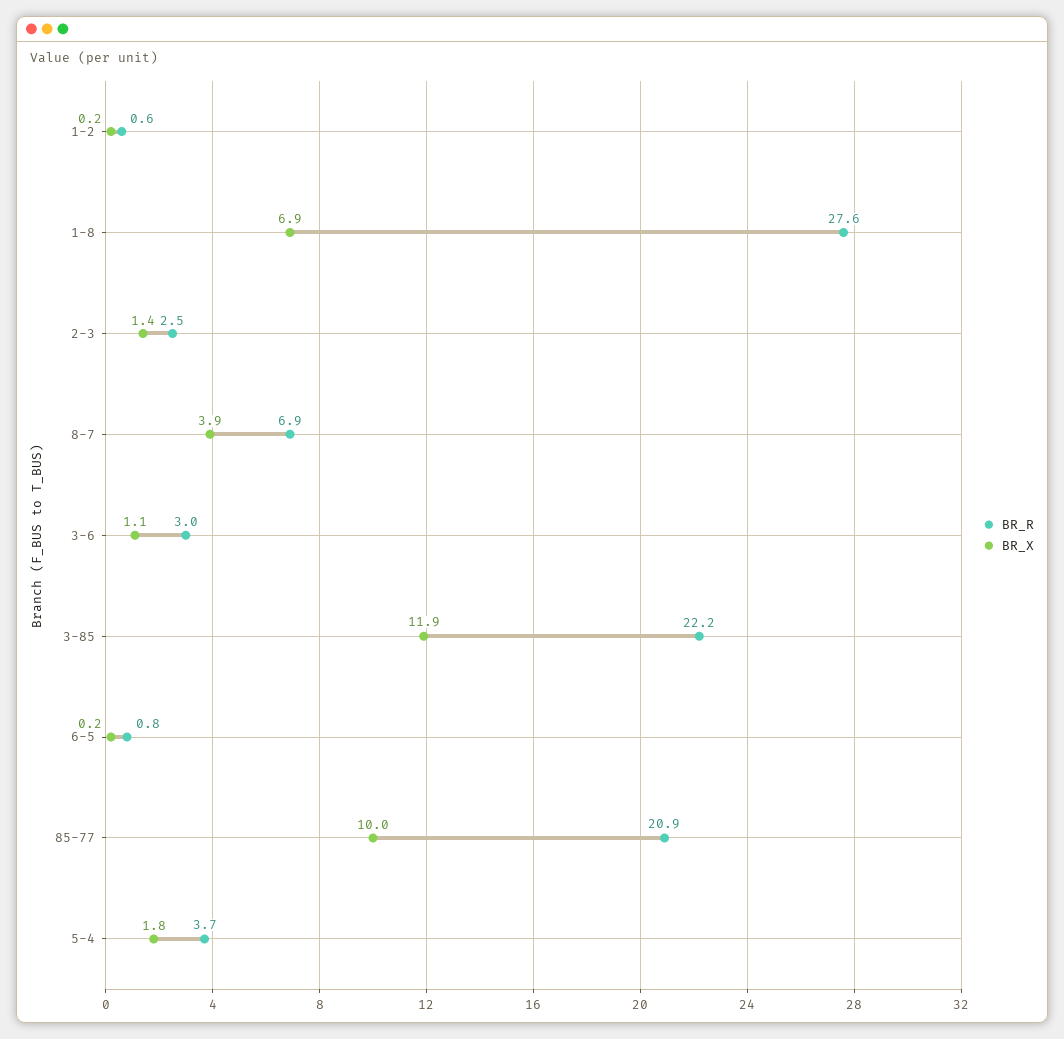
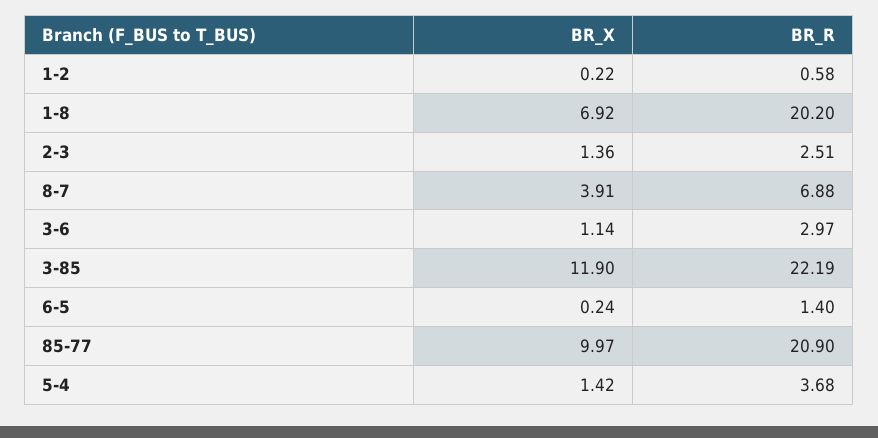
BR_R, 1-8: 27.6 -> 20.2
BR_R, 6-5: 0.8 -> 1.4
BR_X, 5-4: 1.8 -> 1.42

